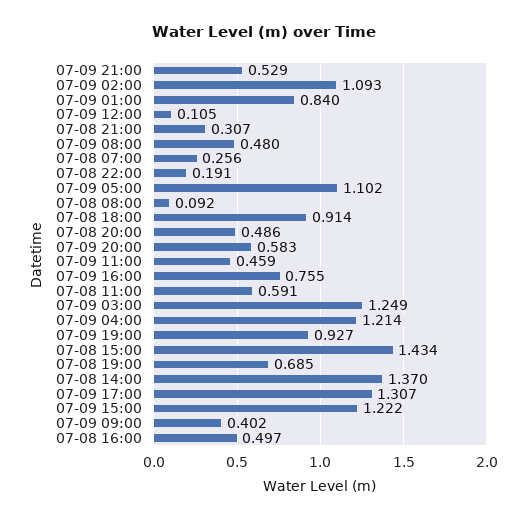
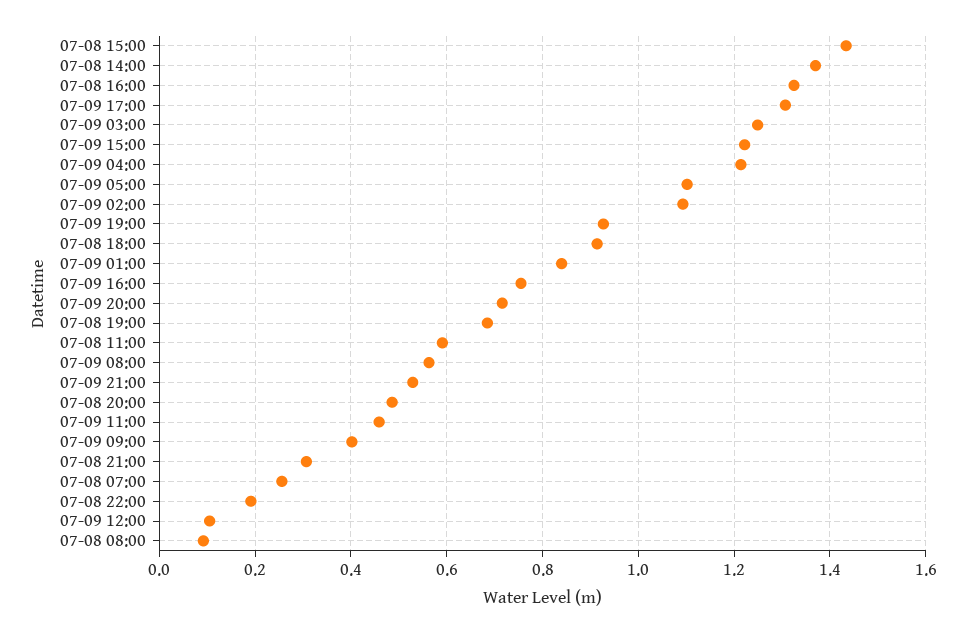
07-09 08:00: 0.48 -> 0.56
07-09 20:00: 0.583 -> 0.72
07-08 16:00: 0.497 -> 1.32

